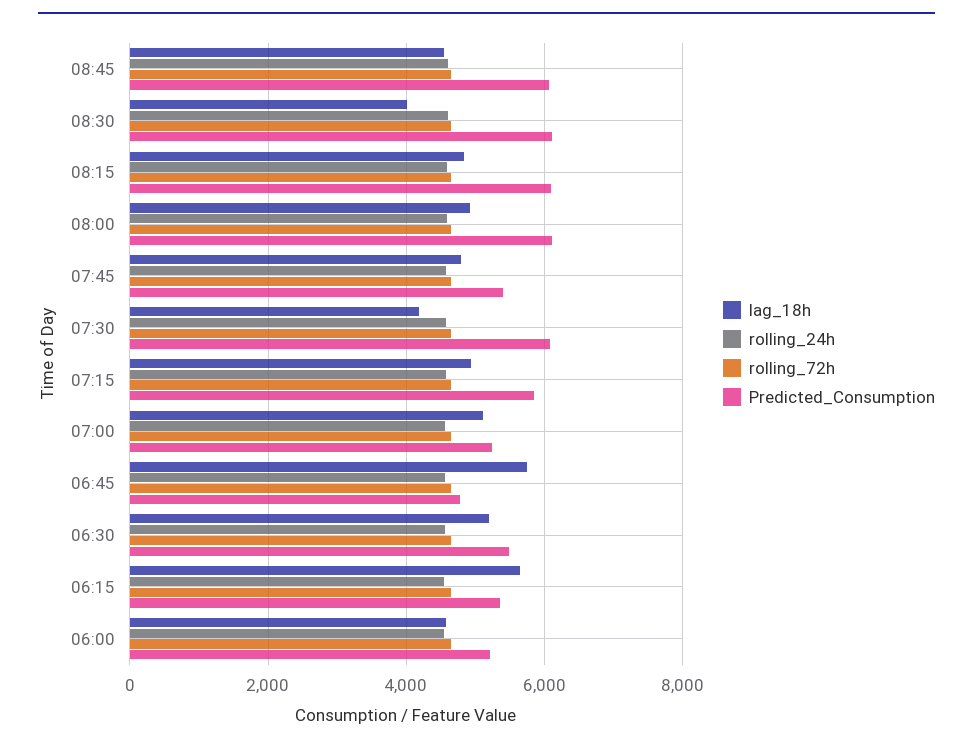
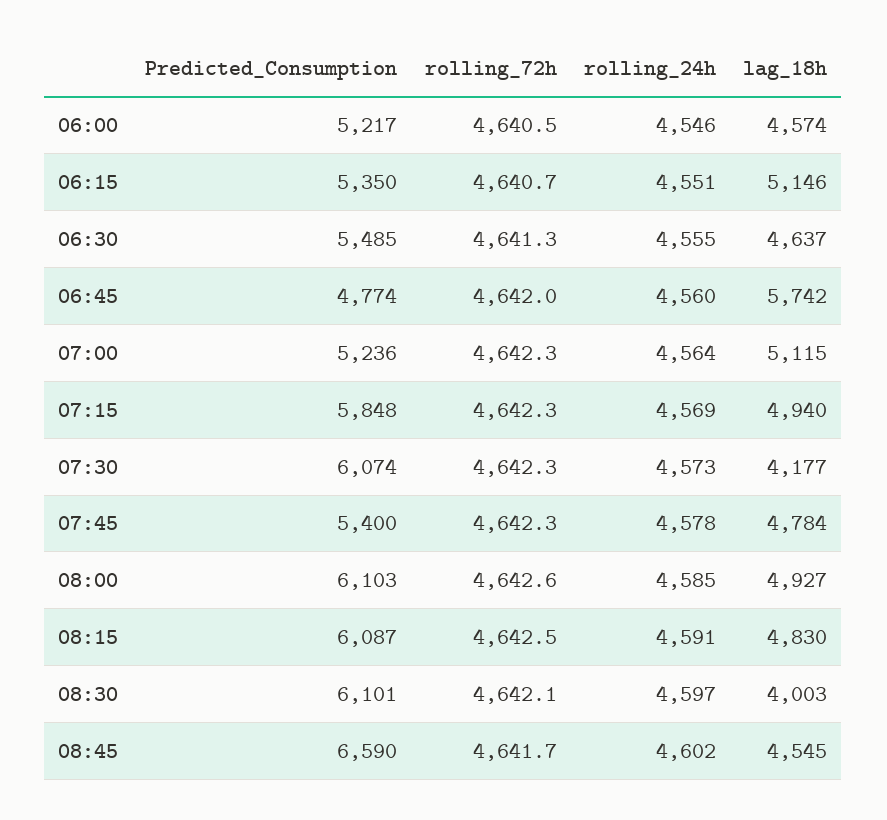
Predicted_Consumption, 08:45: 6000 -> 6590
lag_18h, 06:30: 5200 -> 4637
lag_18h, 06:15: 5600 -> 5146

